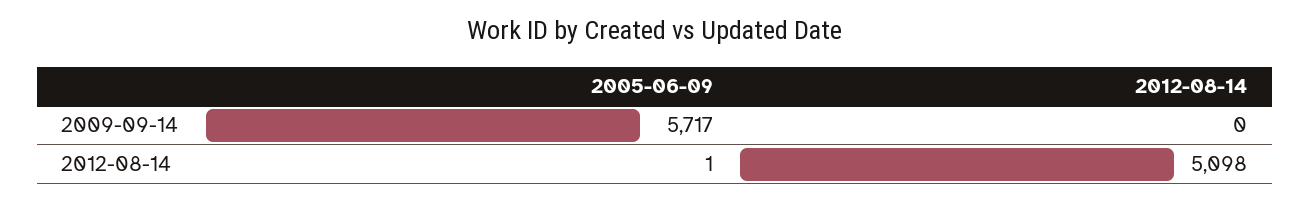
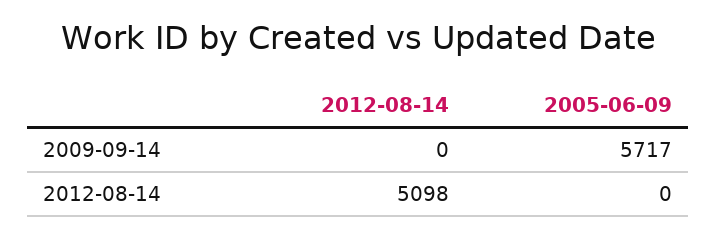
2005-06-09, 2012-08-14: 1 -> 0

